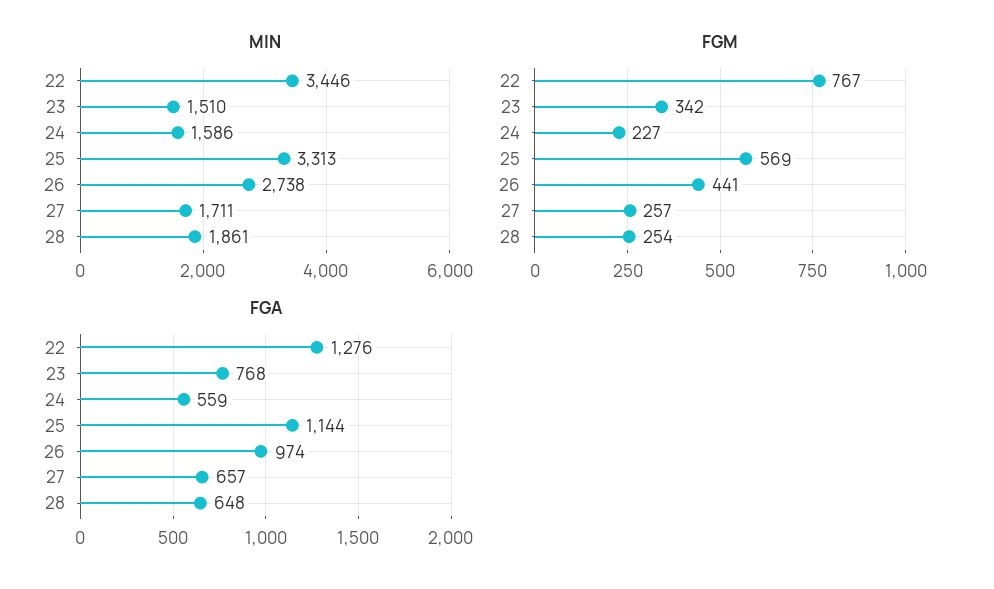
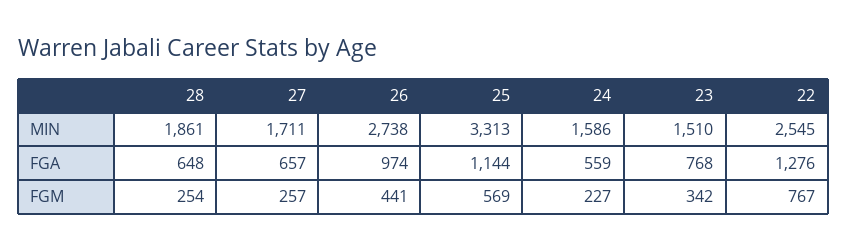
MIN, 22: 3446 -> 2545

